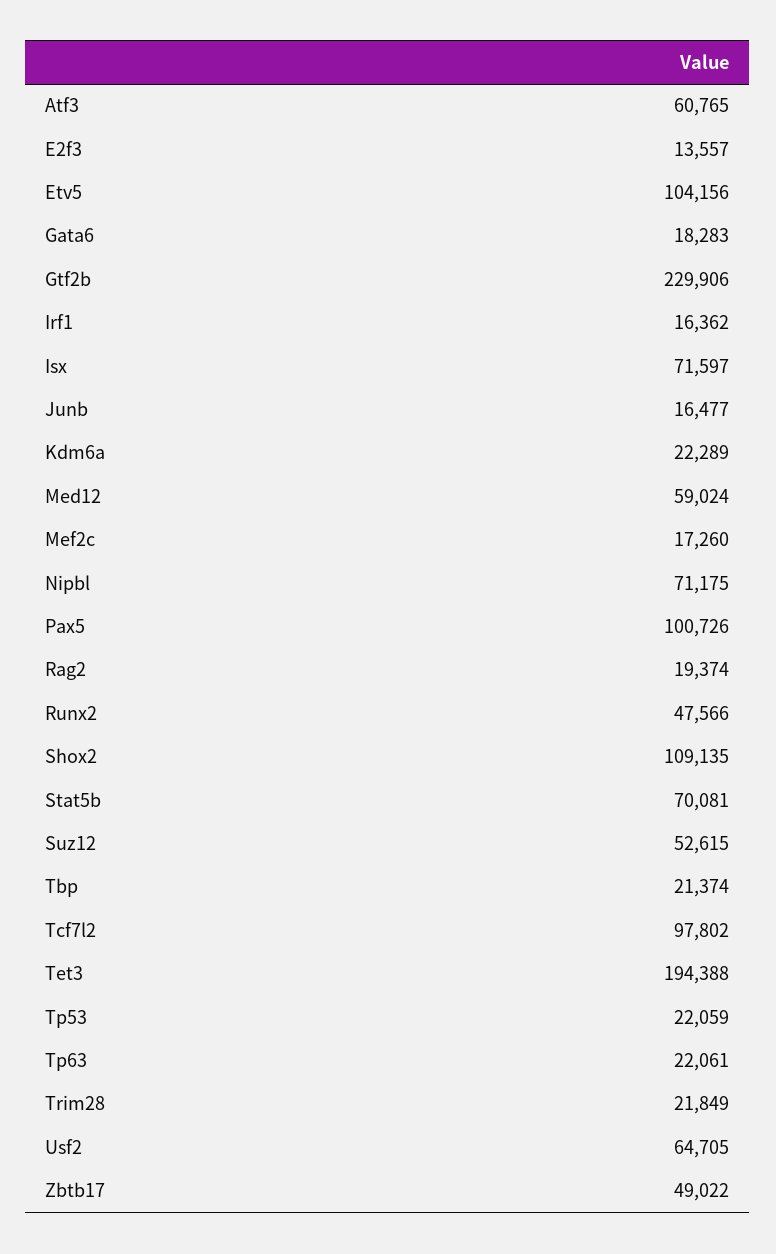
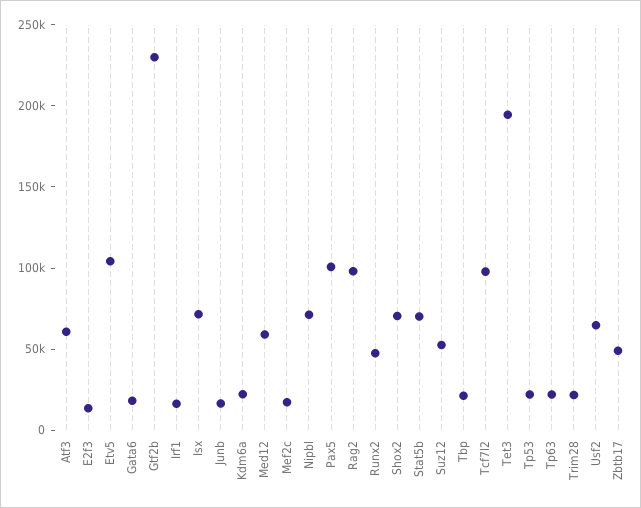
Rag2: 19374 -> 100000
Shox2: 109135 -> 70000

